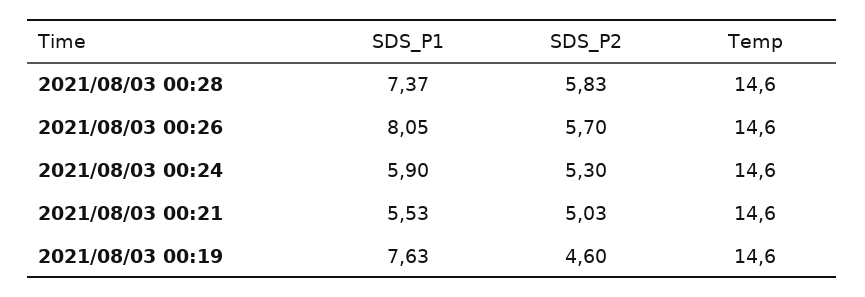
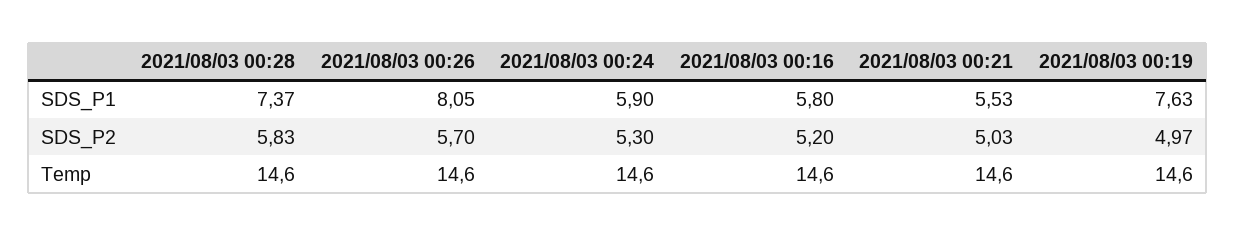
SDS_P2, 2021/08/03 00:19: 4.6 -> 4.97
SDS_P1, 2021/08/03 00:16: none -> 5.8
SDS_P2, 2021/08/03 00:16: none -> 5.2
Temp, 2021/08/03 00:16: none -> 14.6

